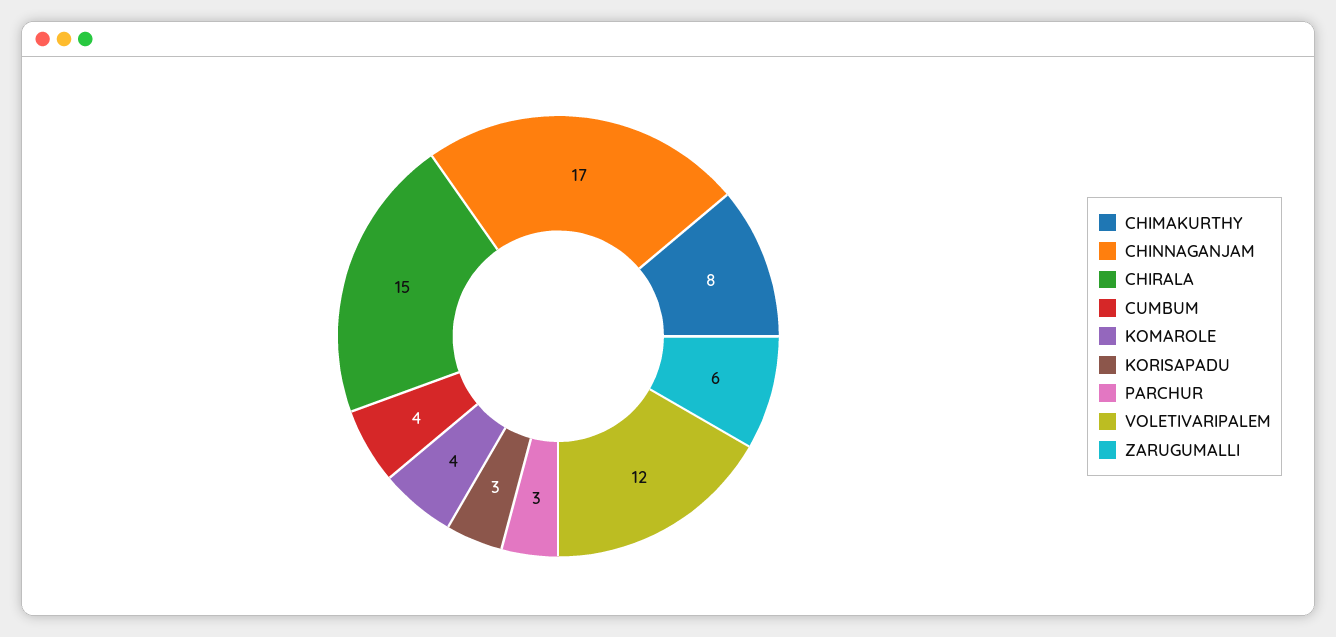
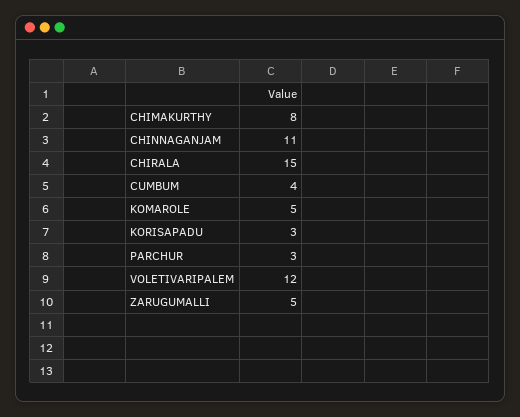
CHINNAGANJAM: 17 -> 11
KOMAROLE: 4 -> 5
ZARUGUMALLI: 6 -> 5

